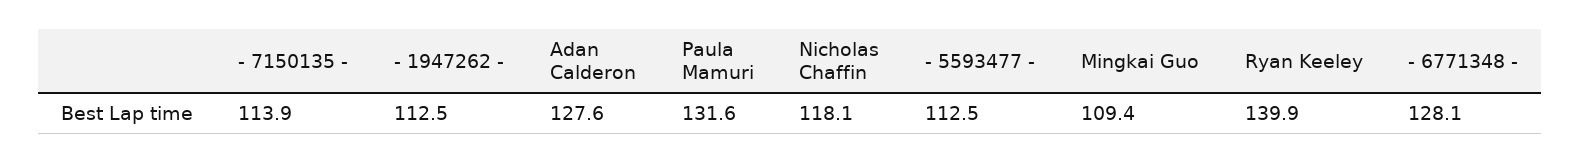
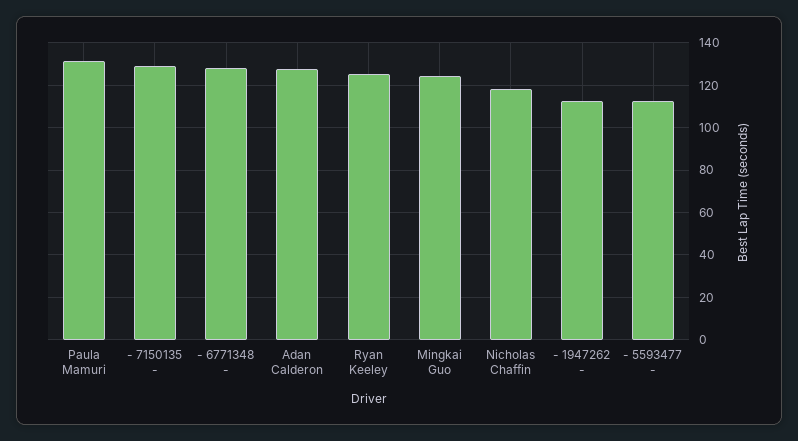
- 7150135 -: 113.9 -> 130
Mingkai Guo: 109.4 -> 125
Ryan Keeley: 139.9 -> 125

